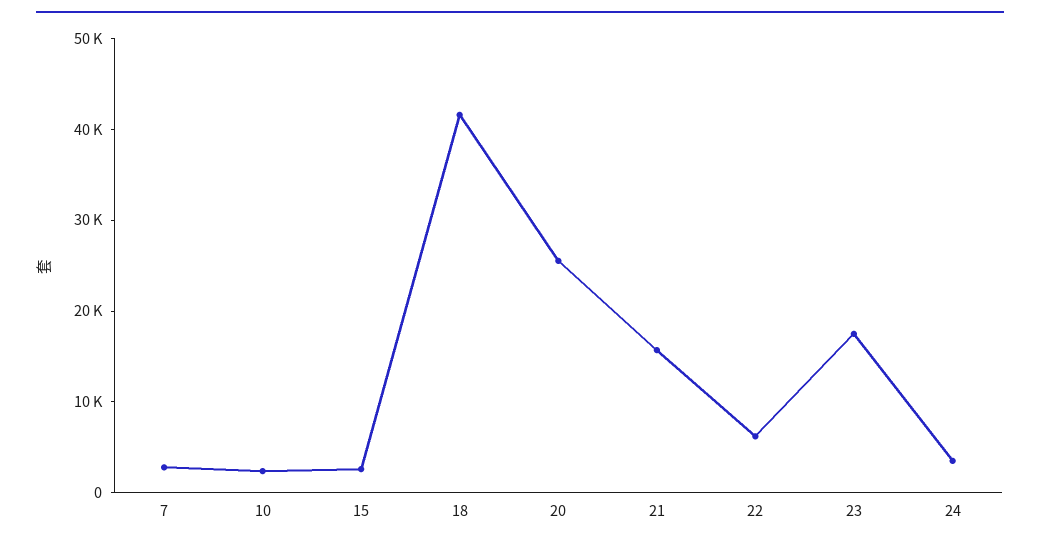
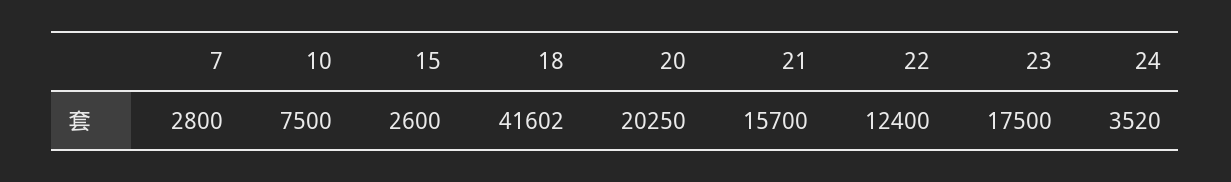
10: 2000 -> 7500
20: 26000 -> 20250
22: 6000 -> 12400

